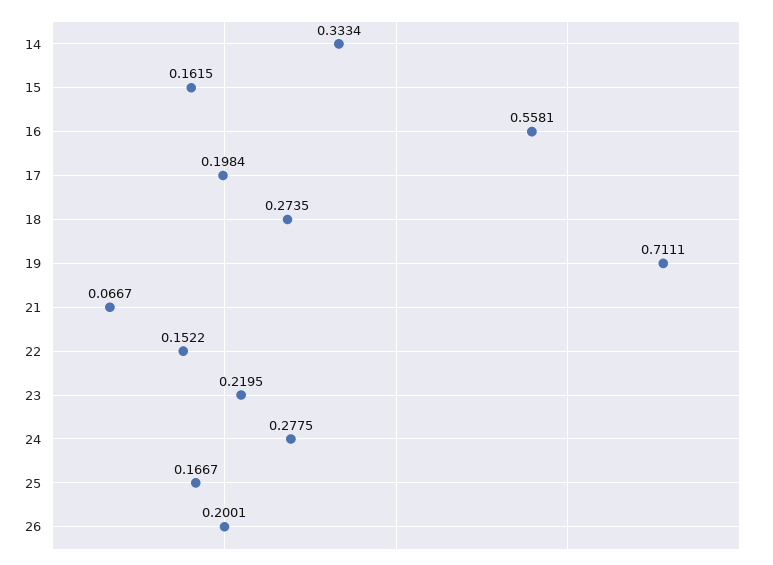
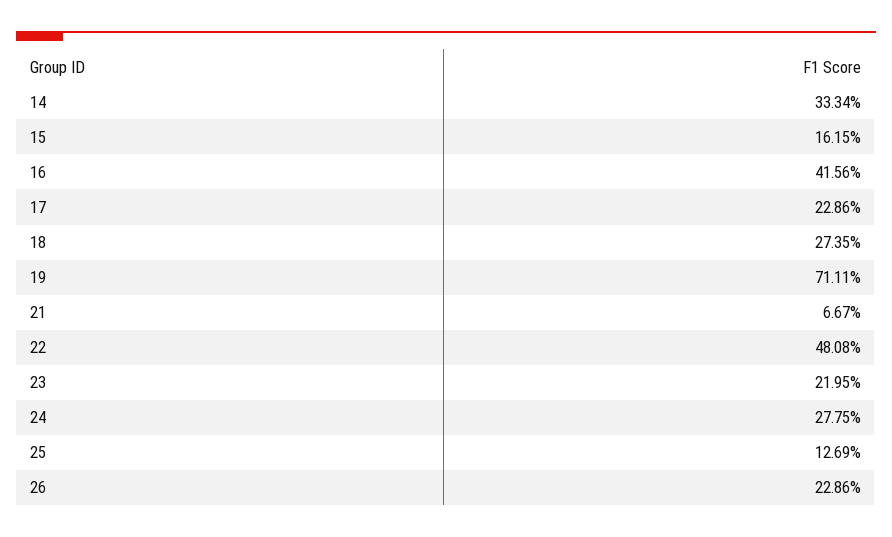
16: 0.5581 -> 0.4156
17: 0.1984 -> 0.2286
22: 0.1522 -> 0.4808
25: 0.1667 -> 0.1269
26: 0.2001 -> 0.2286

